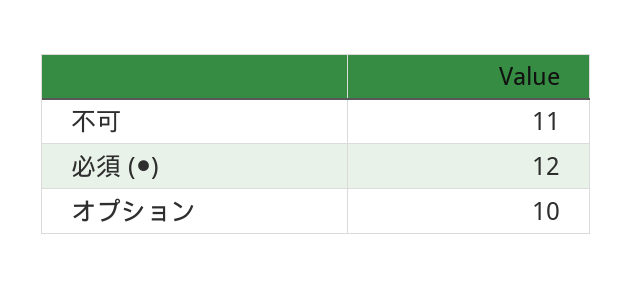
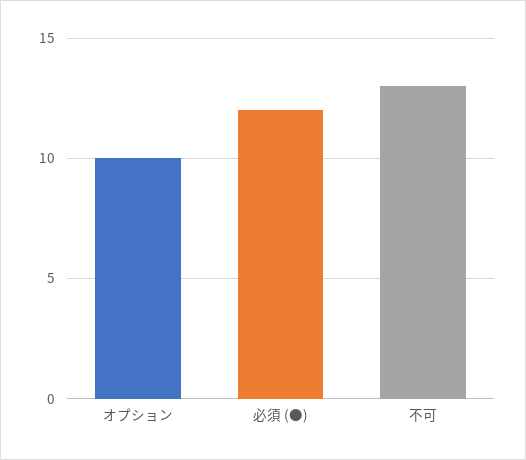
不可: 11 -> 13

